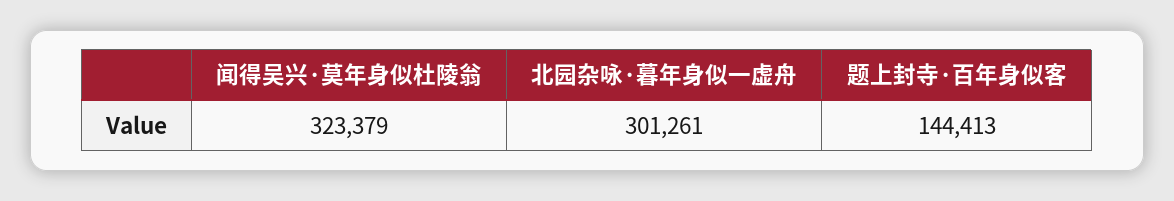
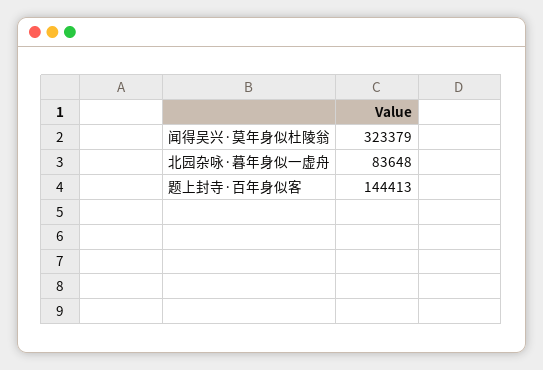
北园杂咏·暮年身似一虚舟: 301261 -> 83648

